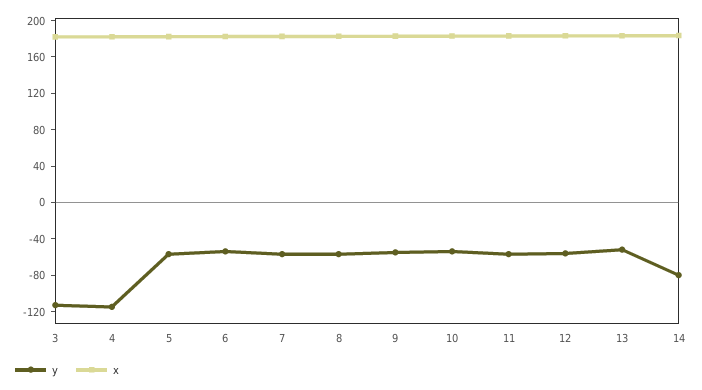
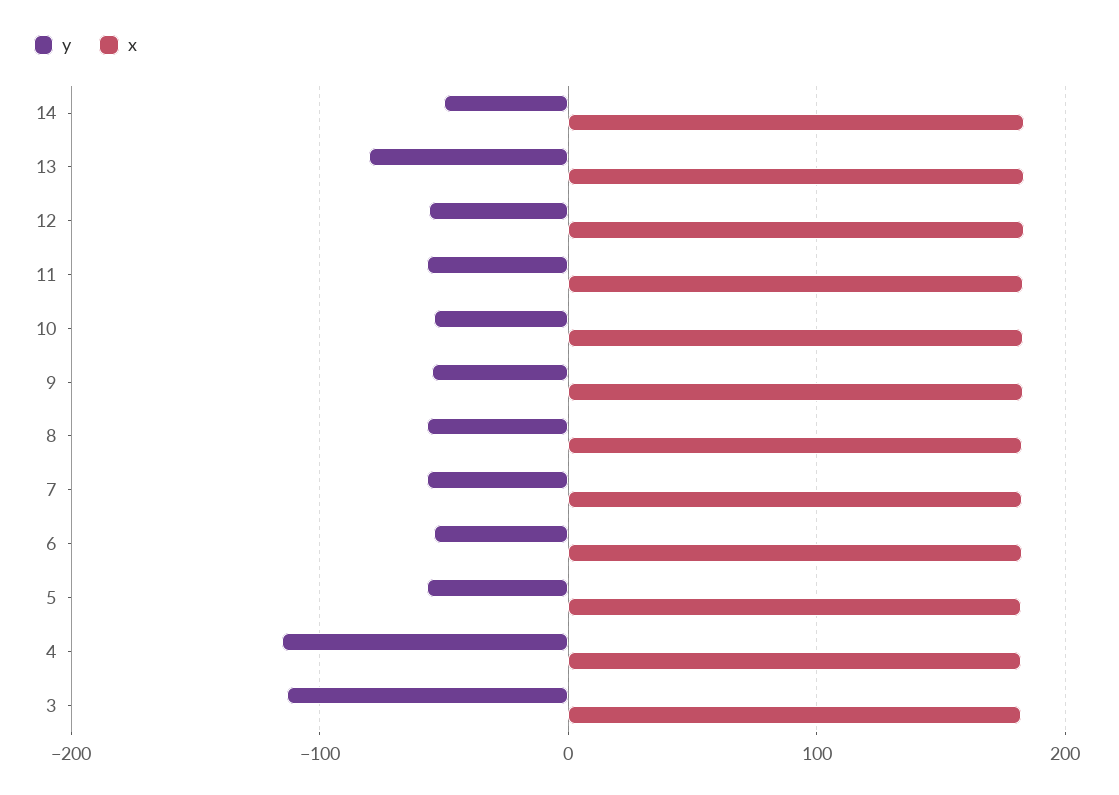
y, 13: -50 -> -80
y, 14: -80 -> -50

